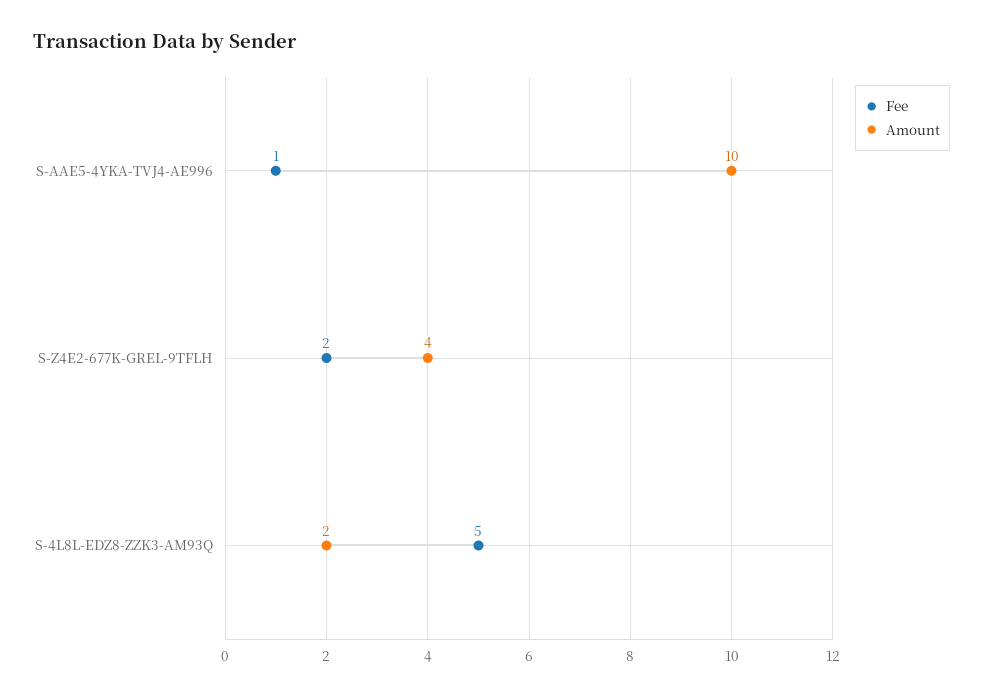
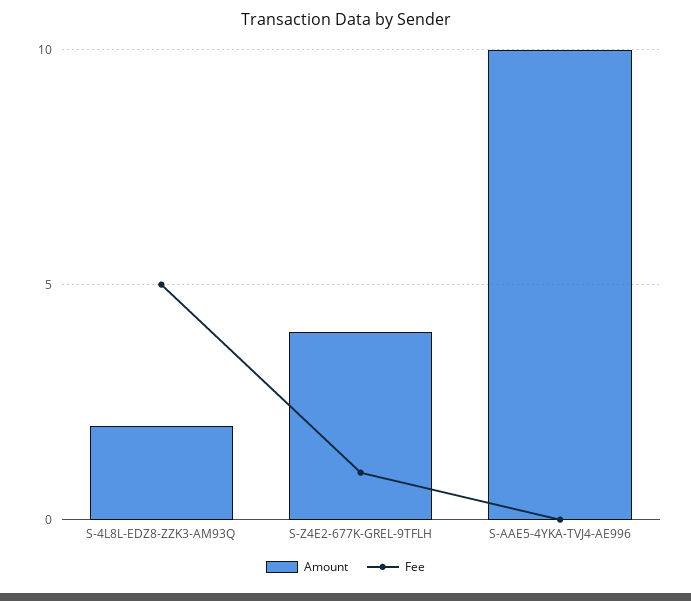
Fee, S-AAE5-4YKA-TVJ4-AE996: 1 -> 0
Fee, S-Z4E2-677K-GREL-9TFLH: 2 -> 1

